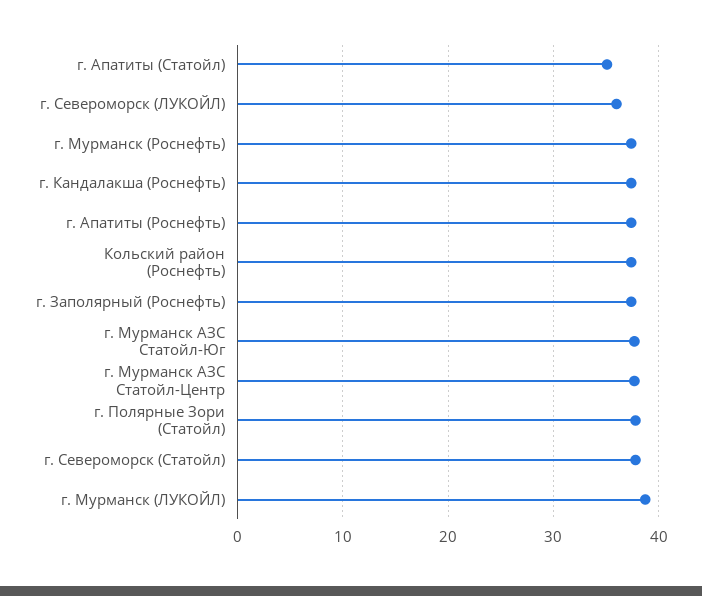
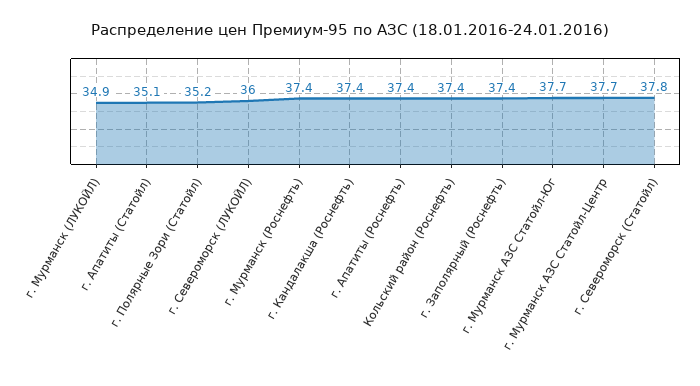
г. Полярные Зори (Статойл): 38 -> 35.2
г. Мурманск (ЛУКОЙЛ): 39 -> 34.9

